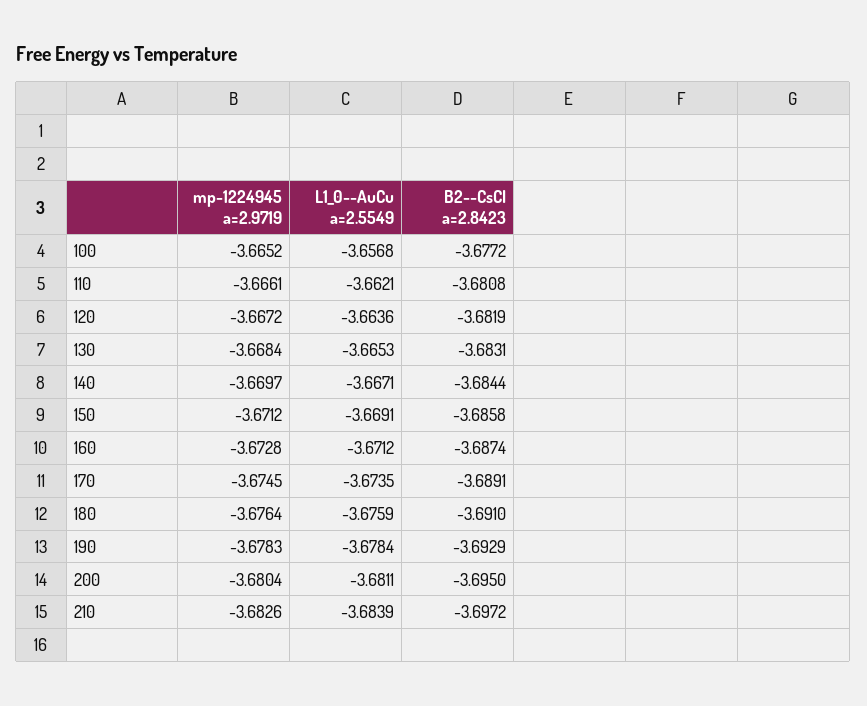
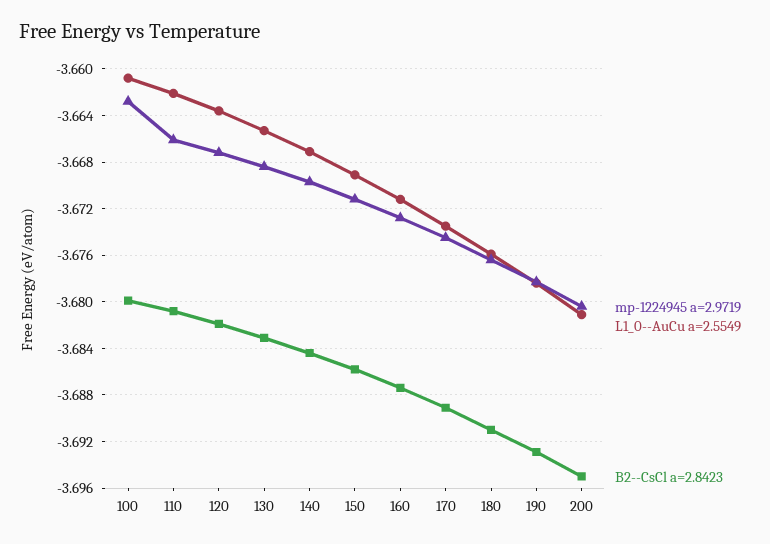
mp-1224945 a=2.9719, 100: -3.6652 -> -3.663
L1_0--AuCu a=2.5549, 100: -3.6568 -> -3.661
B2--CsCl a=2.8423, 100: -3.6772 -> -3.68
mp-1224945 a=2.9719, 210: -3.6826 -> none
L1_0--AuCu a=2.5549, 210: -3.6839 -> none
B2--CsCl a=2.8423, 210: -3.6972 -> none

